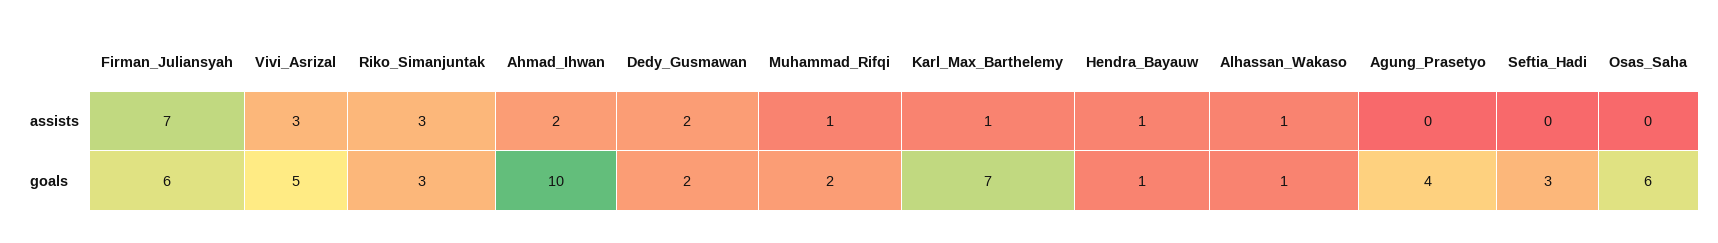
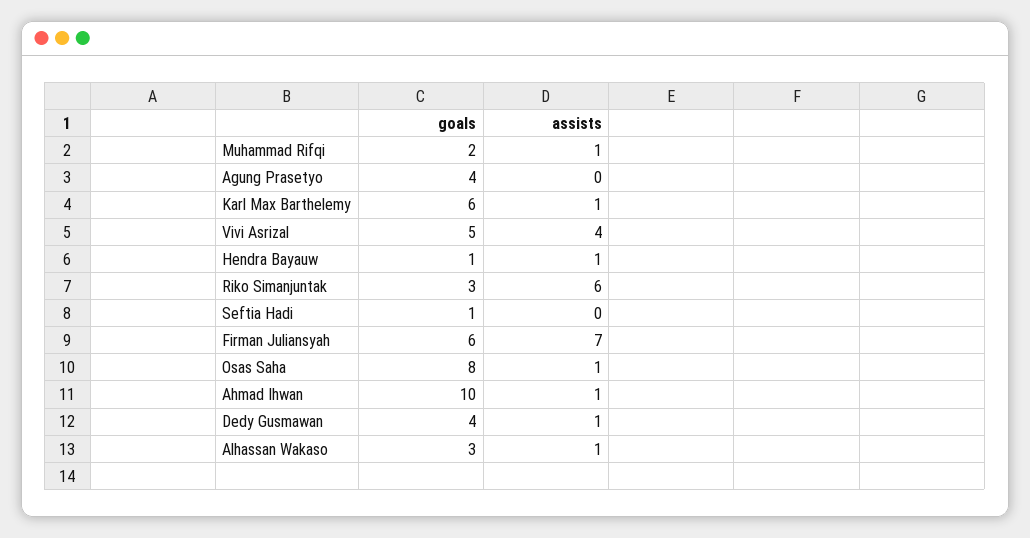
Vivi_Asrizal, assists: 3 -> 4
Riko_Simanjuntak, assists: 3 -> 6
Ahmad_Ihwan, assists: 2 -> 1
Dedy_Gusmawan, assists: 2 -> 1
Osas_Saha, assists: 0 -> 1
Dedy_Gusmawan, goals: 2 -> 4
Karl_Max_Barthelemy, goals: 7 -> 6
Alhassan_Wakaso, goals: 1 -> 3
Seftia_Hadi, goals: 3 -> 1
Osas_Saha, goals: 6 -> 8

